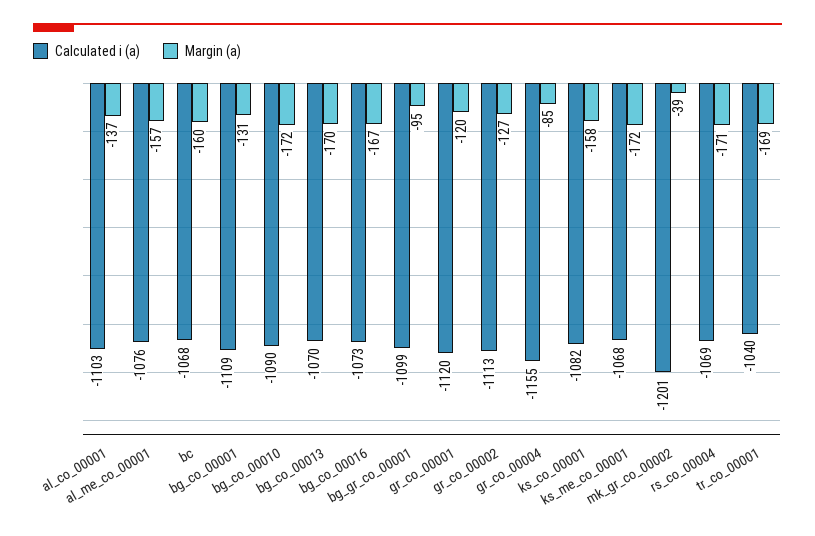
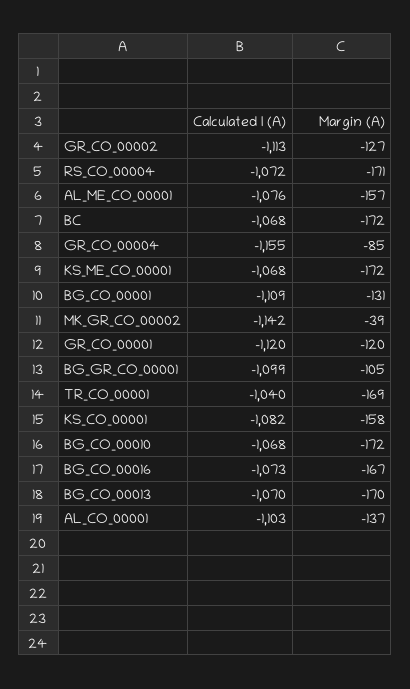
Margin (a), bc: -160 -> -172
Calculated i (a), bg_co_00010: -1090 -> -1068
Margin (a), bg_gr_co_00001: -95 -> -105
Calculated i (a), mk_gr_co_00002: -1201 -> -1142
Calculated i (a), rs_co_00004: -1069 -> -1072

